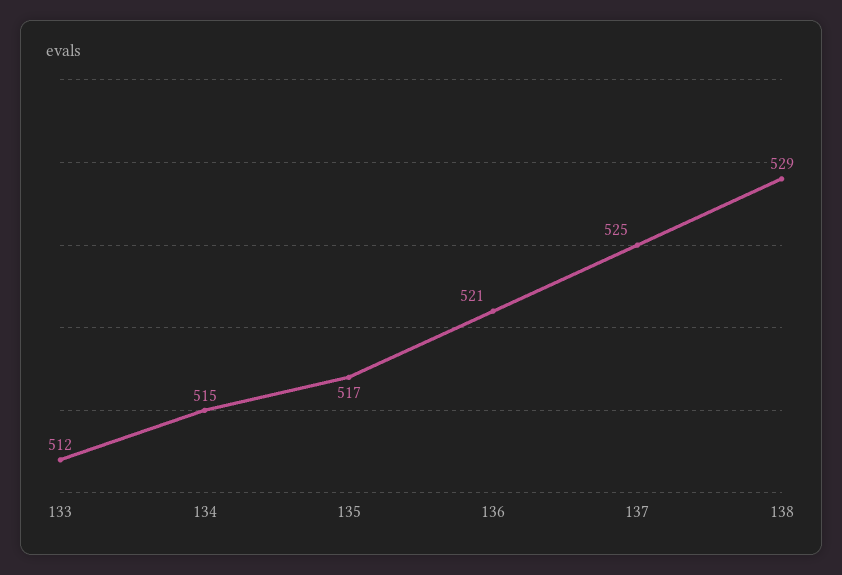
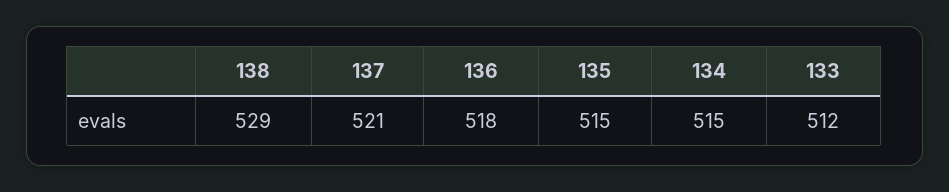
135: 517 -> 515
136: 521 -> 518
137: 525 -> 521

